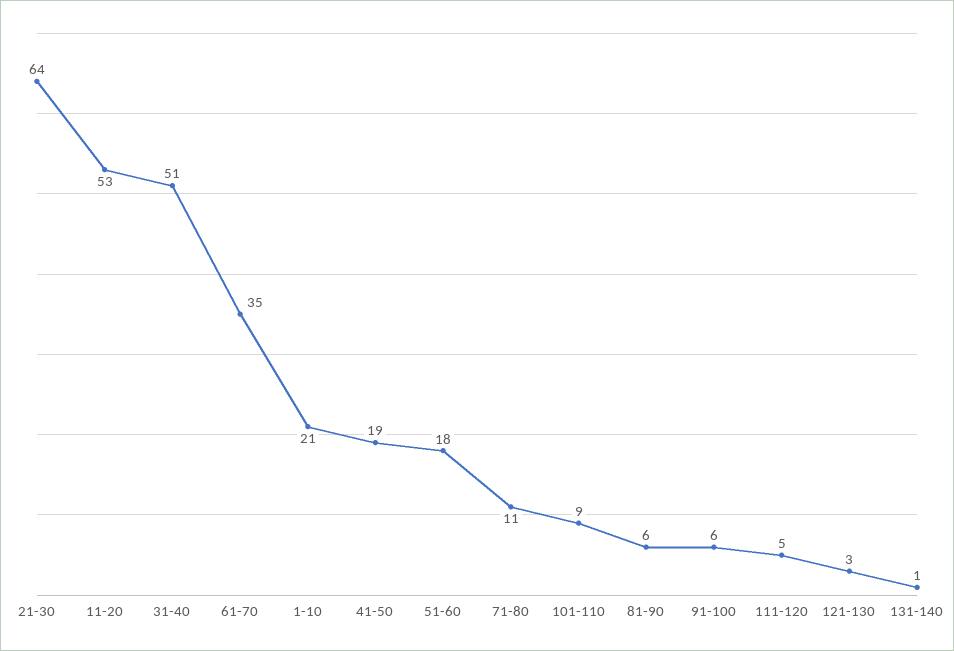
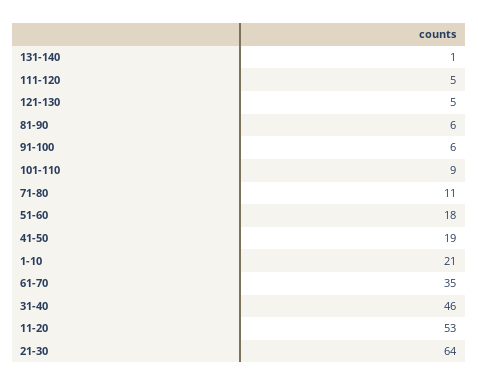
31-40: 51 -> 46
121-130: 3 -> 5

